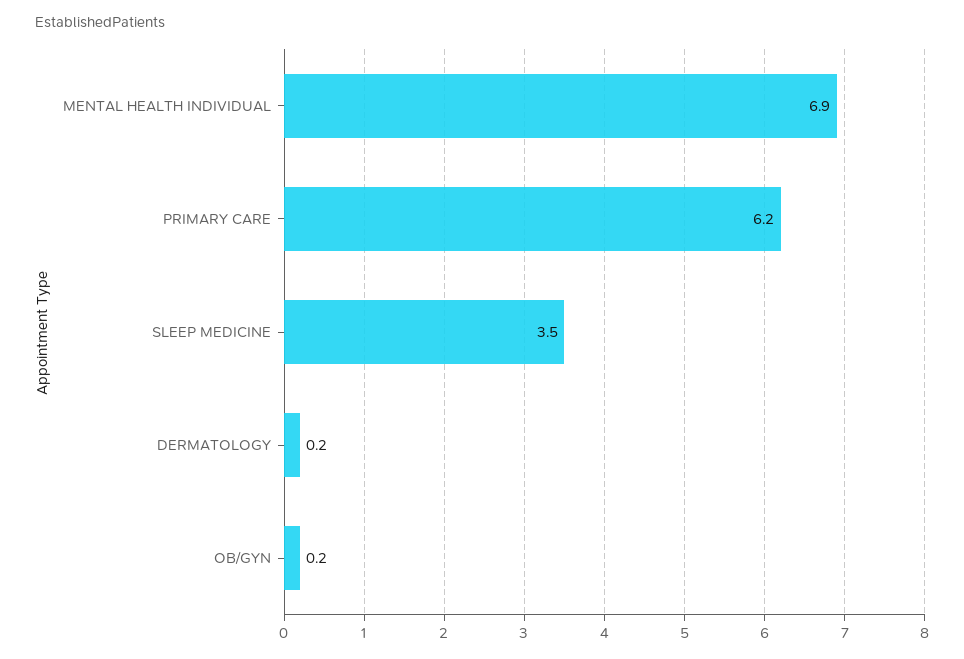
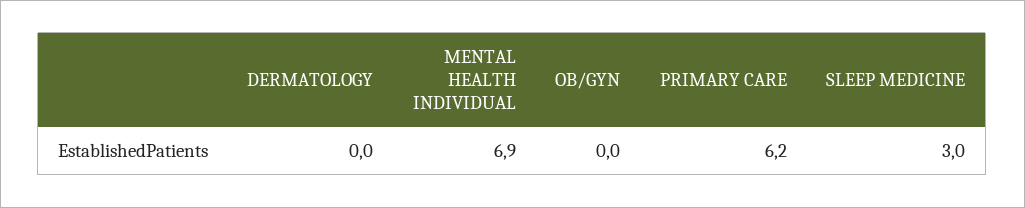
SLEEP MEDICINE: 3.5 -> 3
DERMATOLOGY: 0.2 -> 0
OB/GYN: 0.2 -> 0

